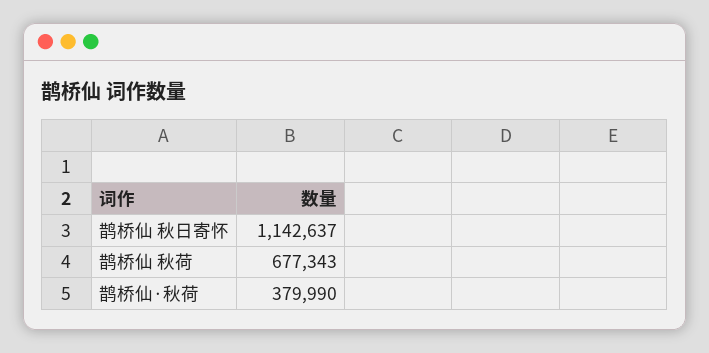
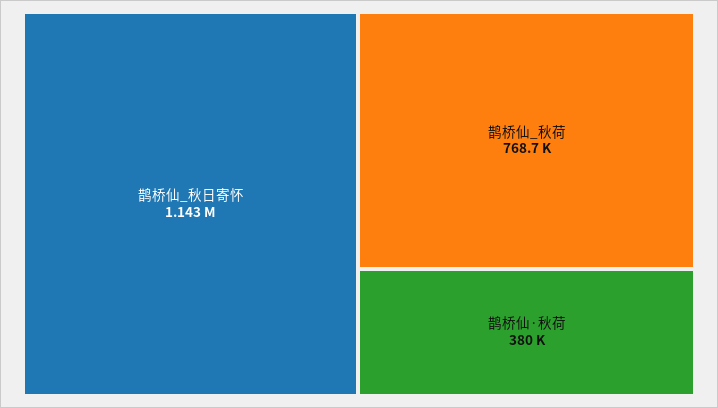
鹊桥仙 秋荷: 677343 -> 768700

